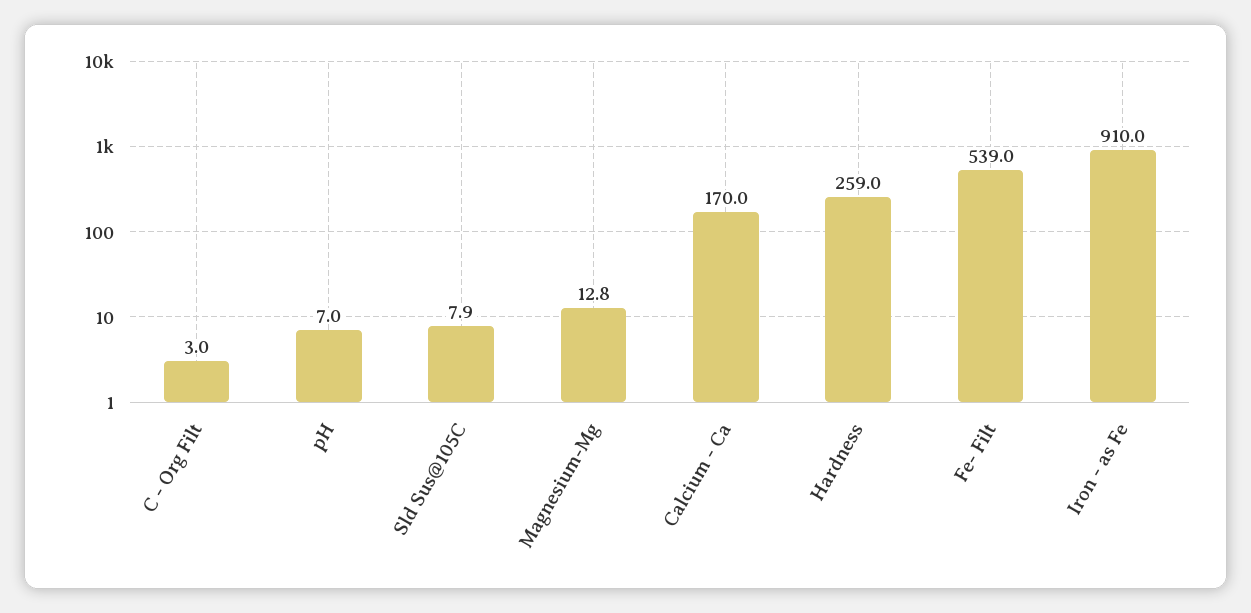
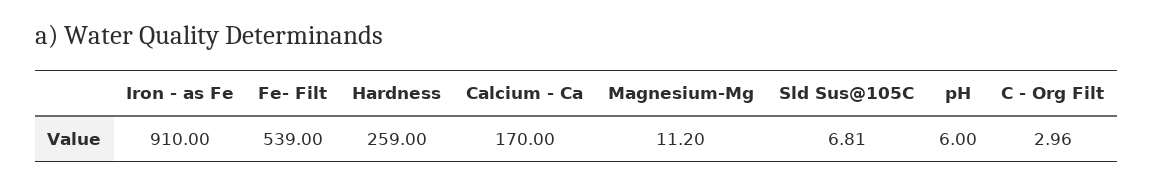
pH: 7 -> 6
Sld Sus@105C: 7.9 -> 6.81
Magnesium-Mg: 12.8 -> 11.2

